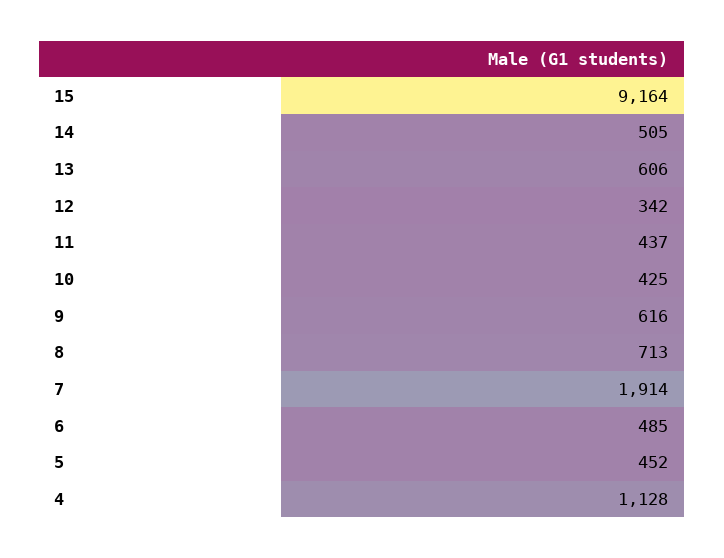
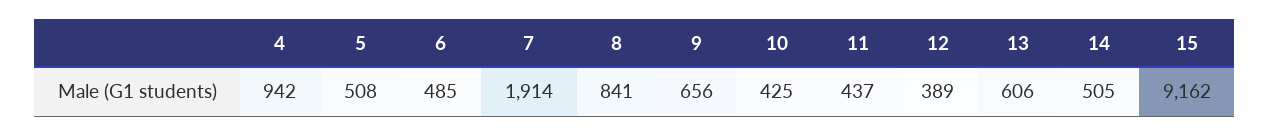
15: 9164 -> 9162
12: 342 -> 389
9: 616 -> 656
8: 713 -> 841
5: 452 -> 508
4: 1128 -> 942

